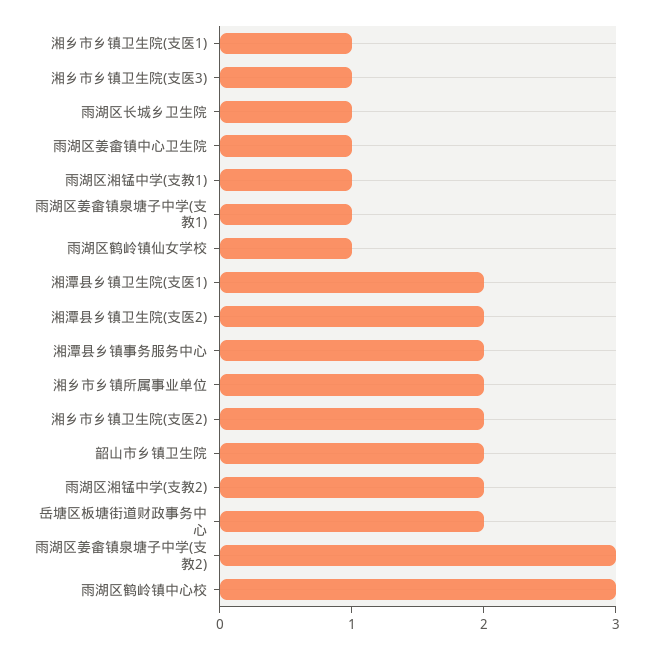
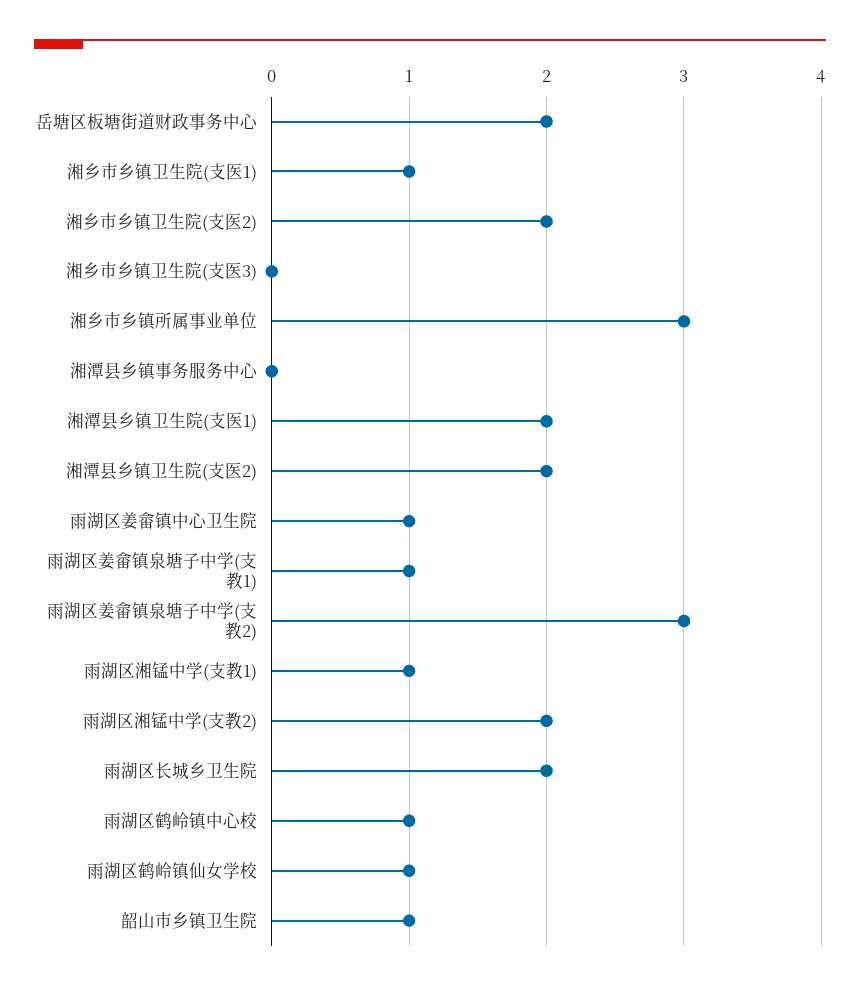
湘乡市乡镇卫生院(支医3): 1 -> 0
雨湖区长城乡卫生院: 1 -> 2
湘潭县乡镇事务服务中心: 2 -> 0
湘乡市乡镇所属事业单位: 2 -> 3
韶山市乡镇卫生院: 2 -> 1
雨湖区鹤岭镇中心校: 3 -> 1

